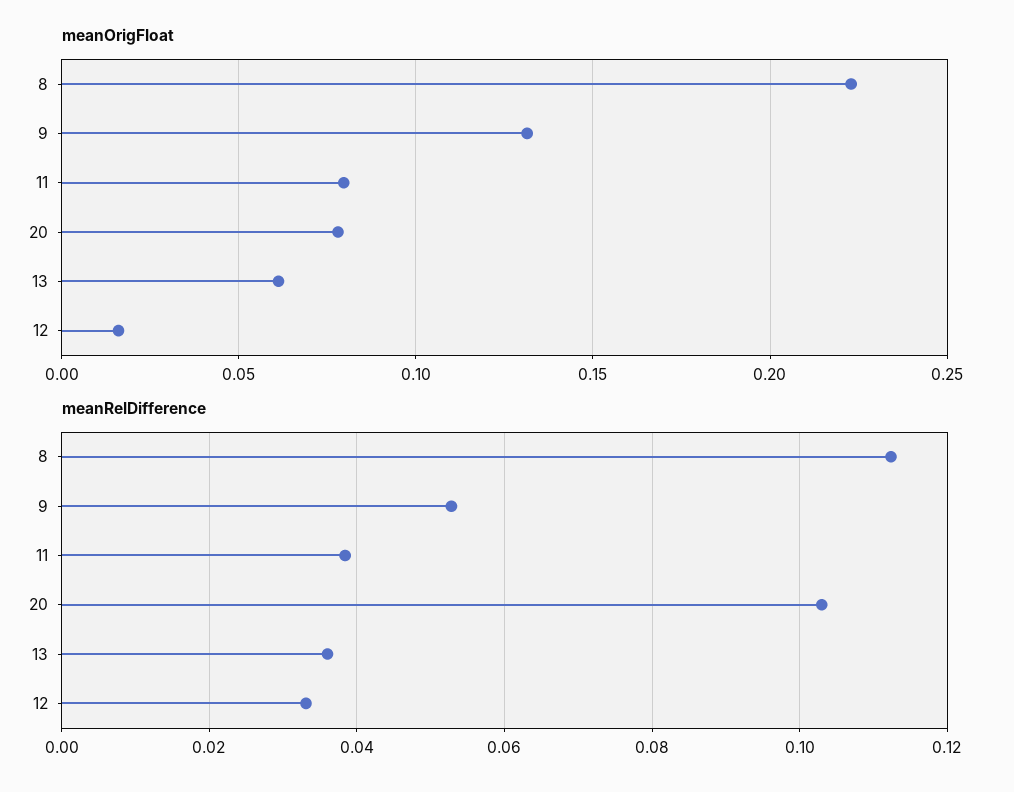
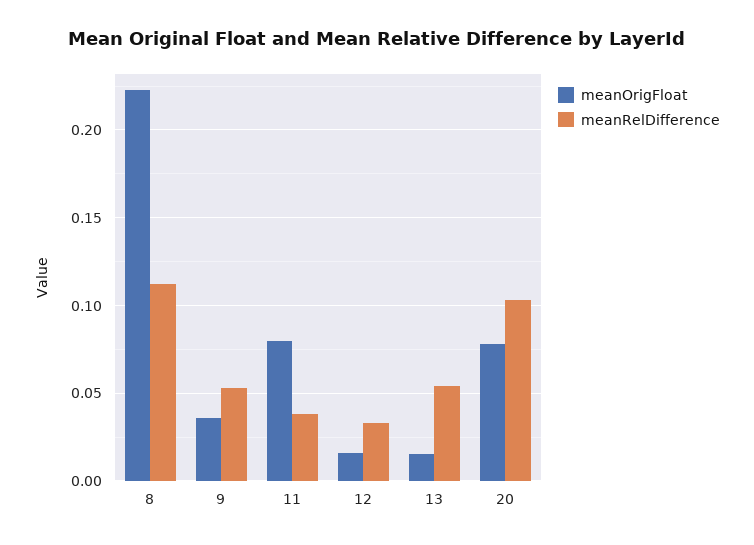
meanOrigFloat, 9: 0.13 -> 0.035
meanOrigFloat, 13: 0.06 -> 0.015
meanRelDifference, 13: 0.036 -> 0.055

